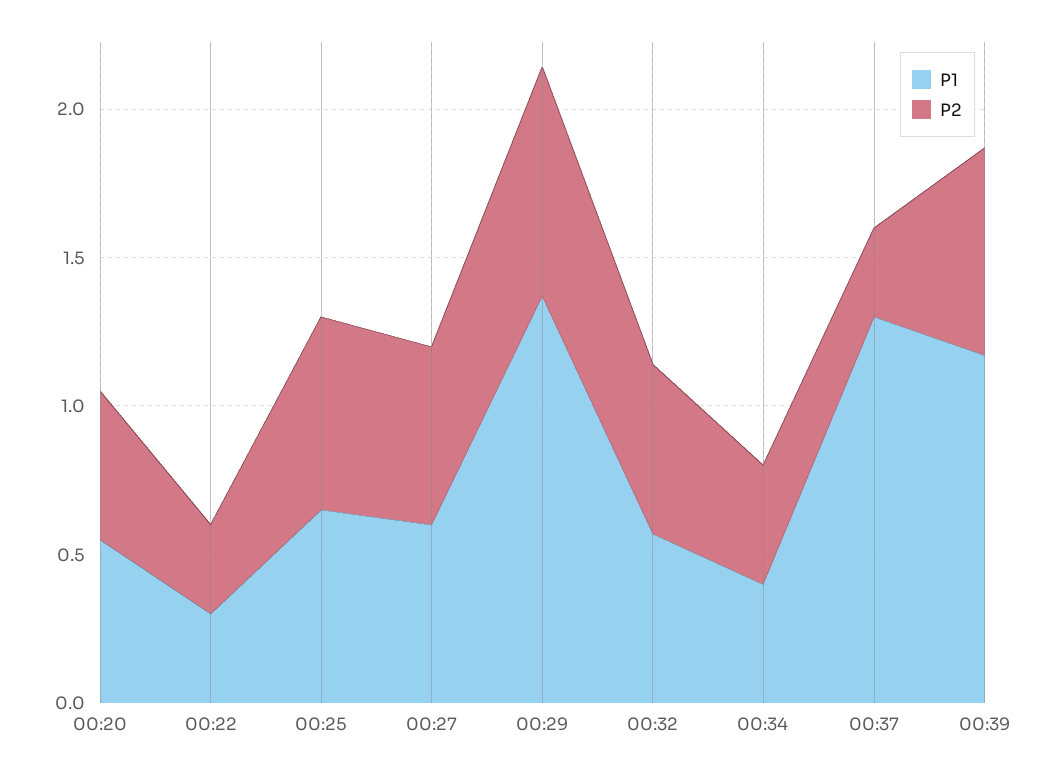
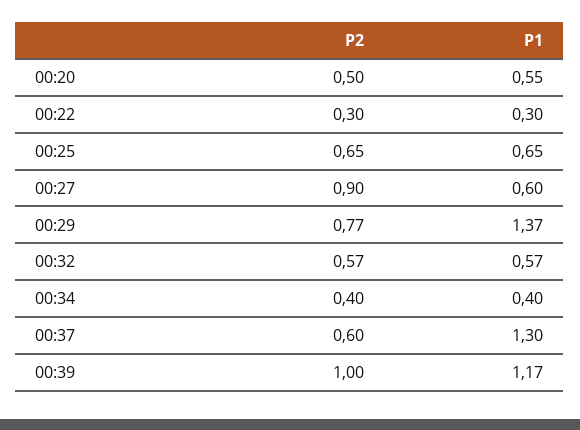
P2, 00:27: 0.6 -> 0.9
P2, 00:37: 0.3 -> 0.6
P2, 00:39: 0.7 -> 1

